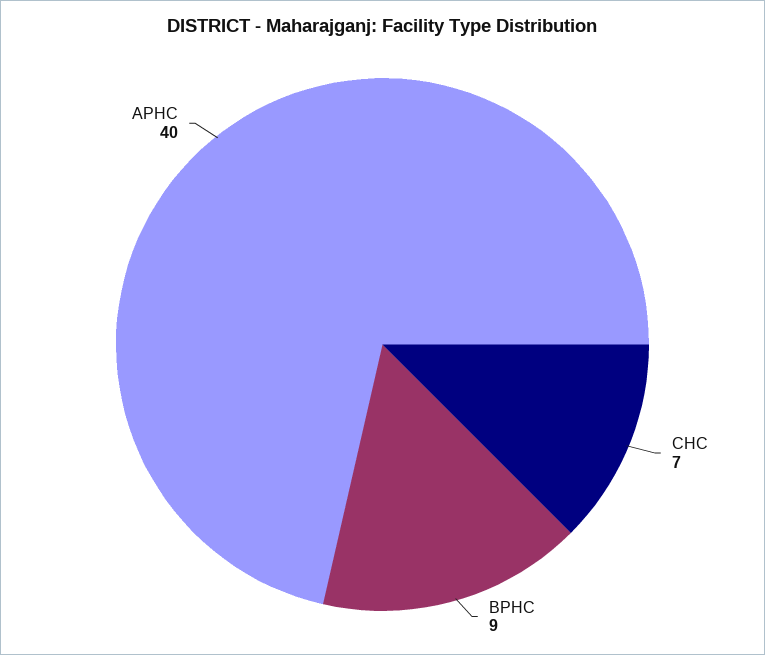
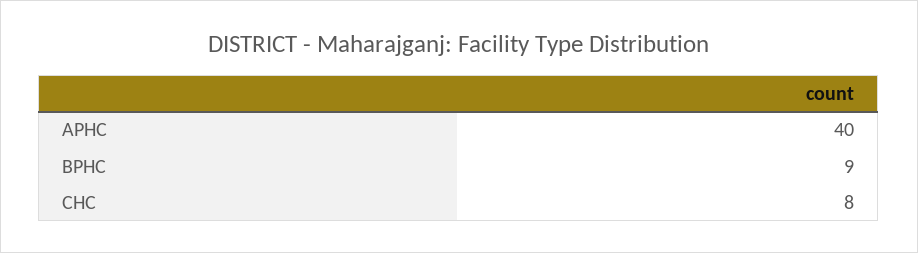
CHC: 7 -> 8

